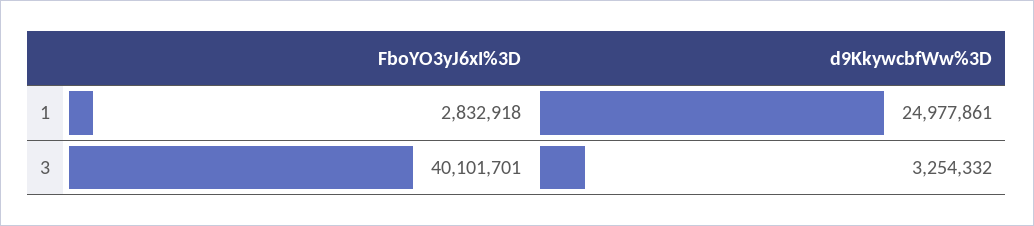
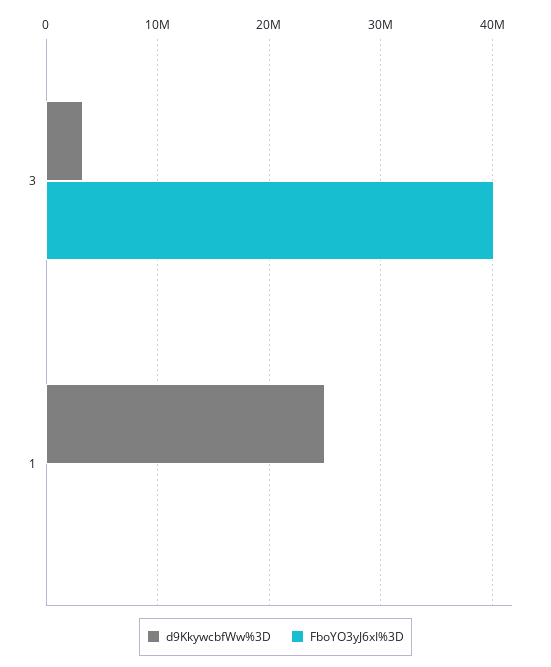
FboYO3yJ6xI%3D, 1: 2832918 -> 0

